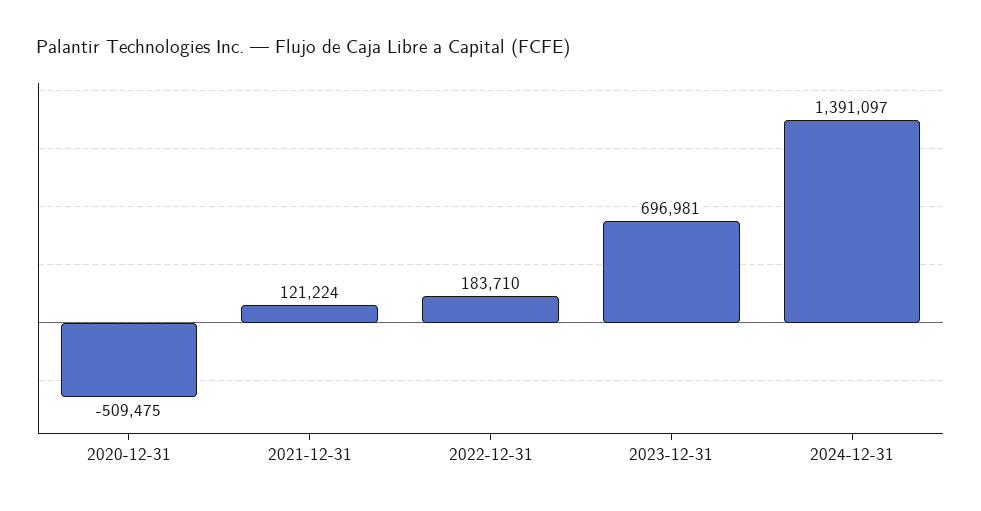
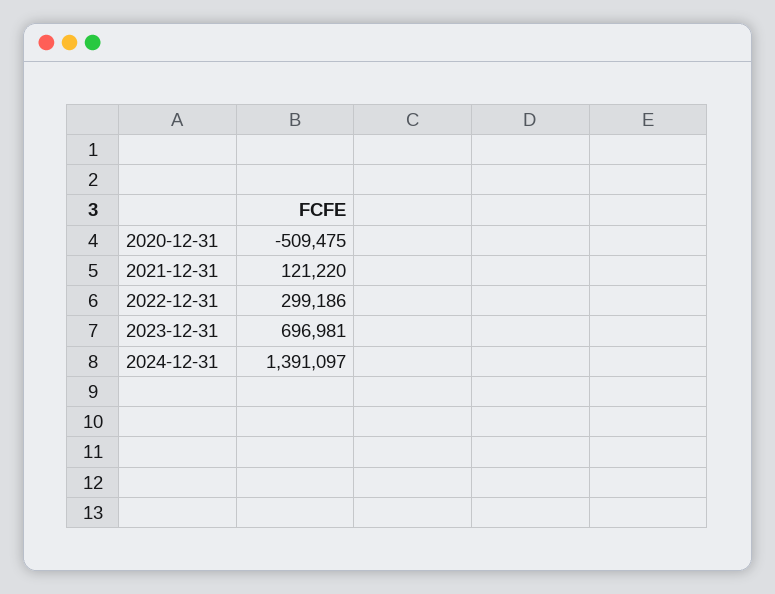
2021-12-31: 121224 -> 121220
2022-12-31: 183710 -> 299186

